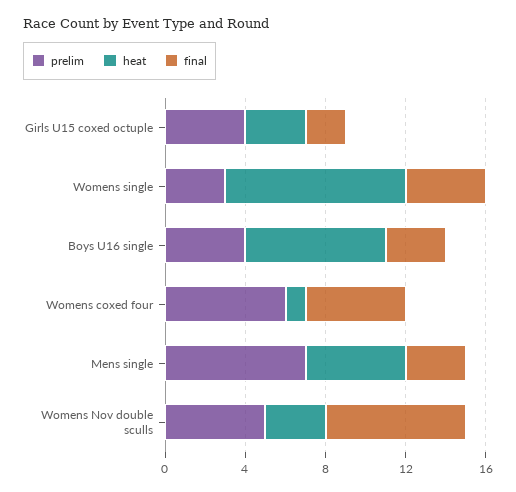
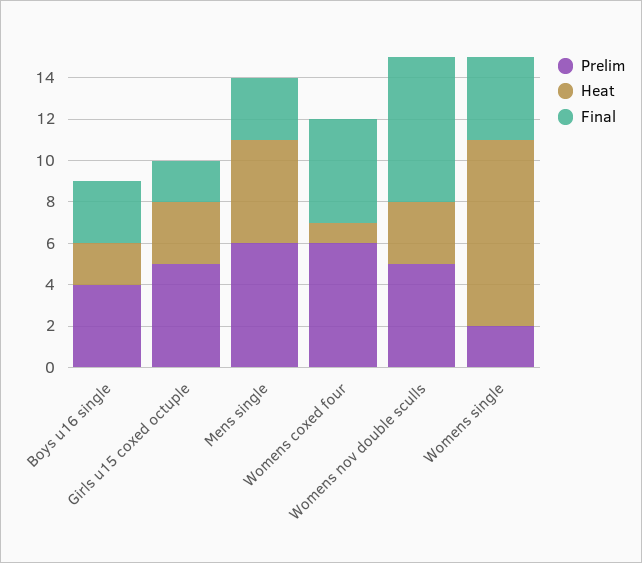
prelim, Girls U15 coxed octuple: 4 -> 5
prelim, Womens single: 3 -> 2
heat, Boys U16 single: 7 -> 2
prelim, Mens single: 7 -> 6

